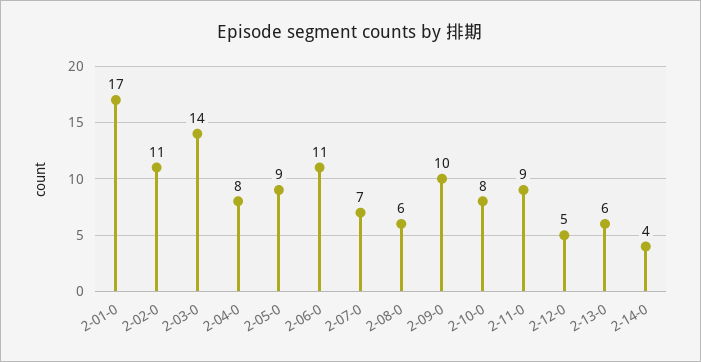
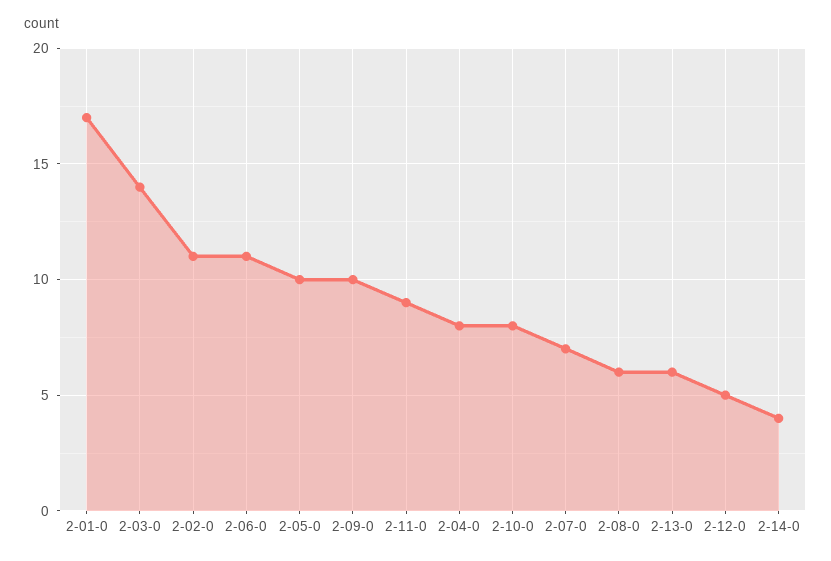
2-05-0: 9 -> 10

